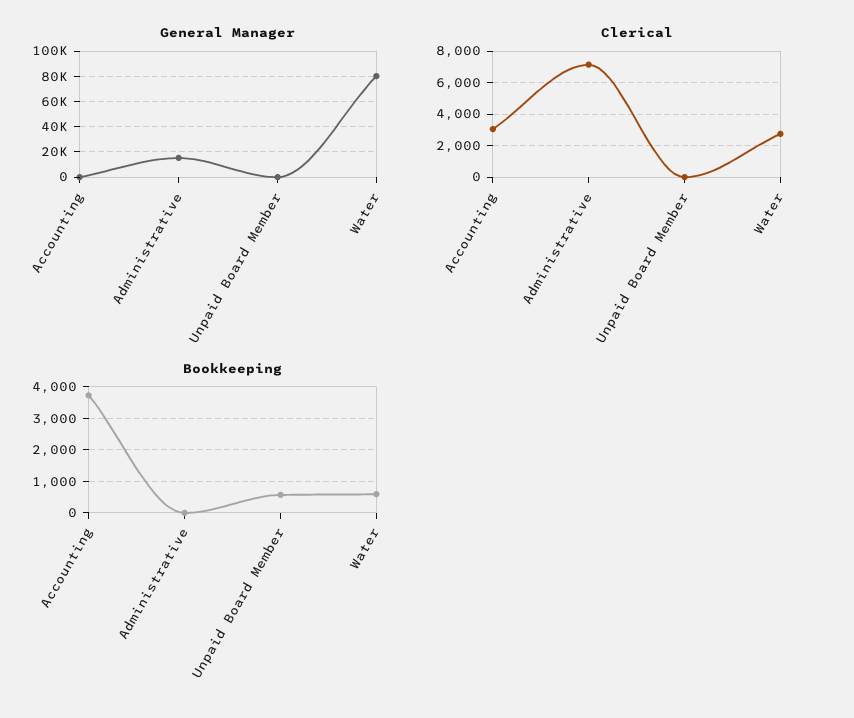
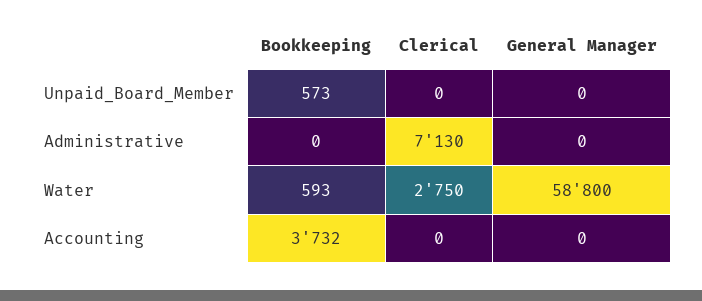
General Manager, Administrative: 15000 -> 0
General Manager, Water: 80000 -> 58800
Clerical, Accounting: 3000 -> 0

